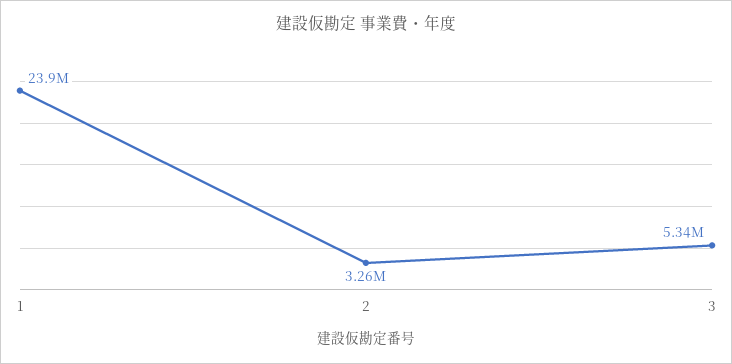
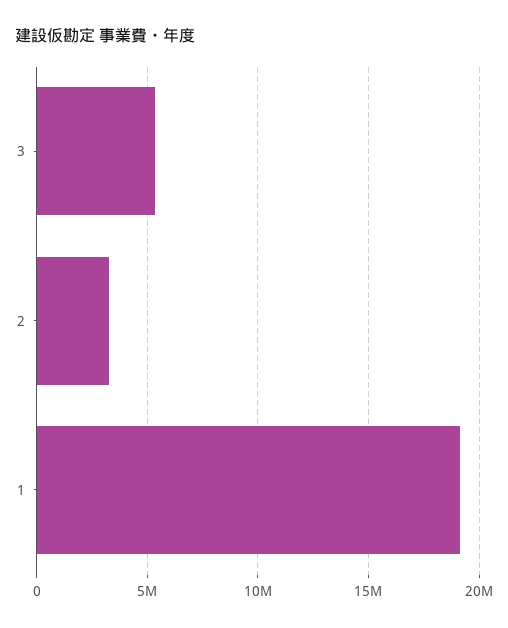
1: 23900000 -> 19000000

